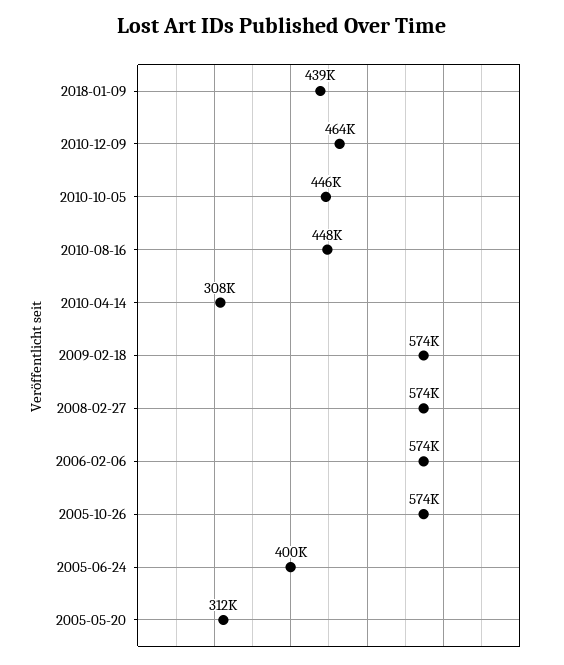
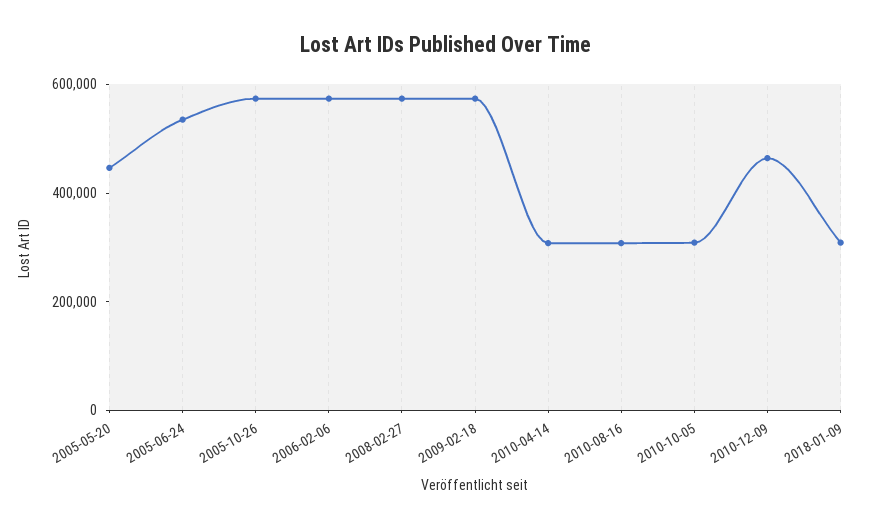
2018-01-09: 439000 -> 300000
2010-10-05: 446000 -> 300000
2010-08-16: 448000 -> 300000
2005-06-24: 400000 -> 550000
2005-05-20: 312000 -> 450000

